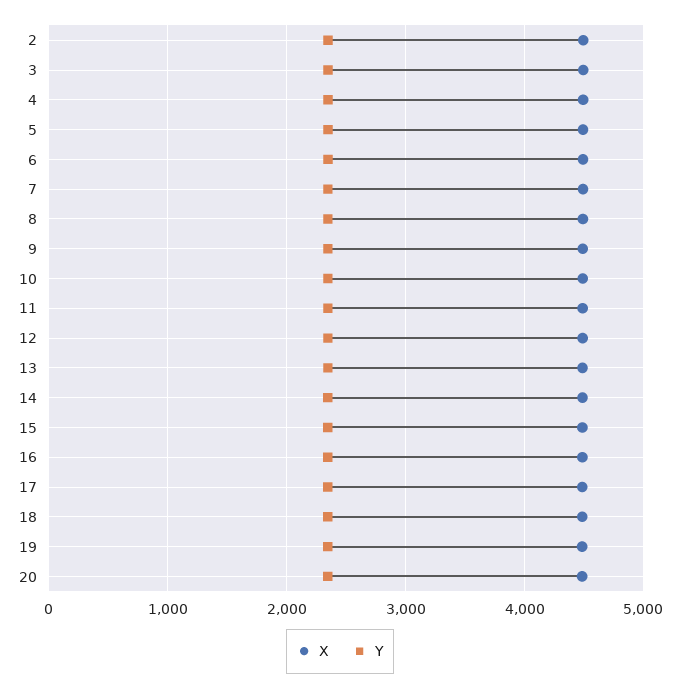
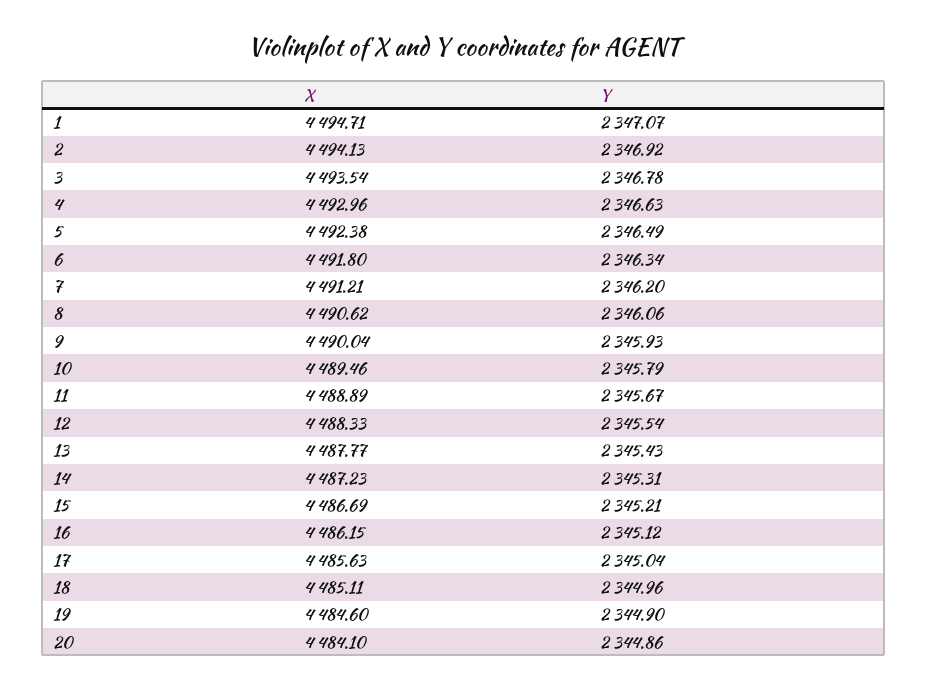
X, 1: none -> 4494.71
Y, 1: none -> 2347.07

